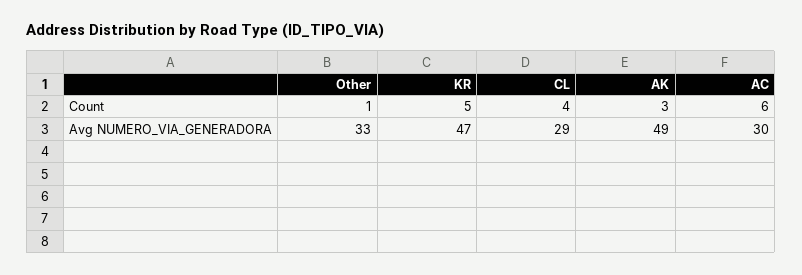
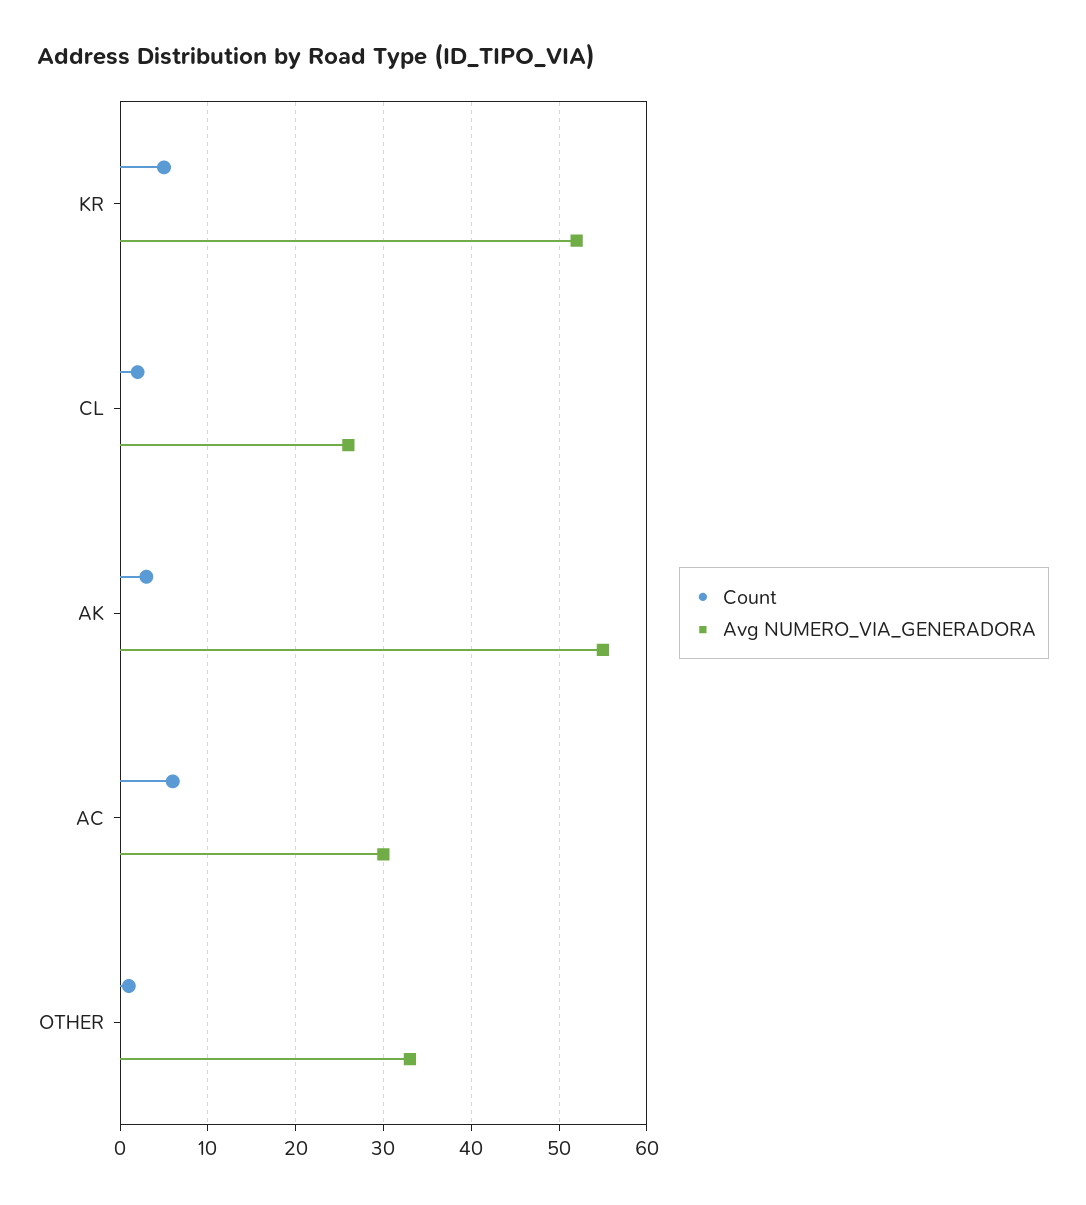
Count, CL: 4 -> 2
Avg NUMERO_VIA_GENERADORA, KR: 47 -> 52
Avg NUMERO_VIA_GENERADORA, CL: 29 -> 26
Avg NUMERO_VIA_GENERADORA, AK: 49 -> 55

